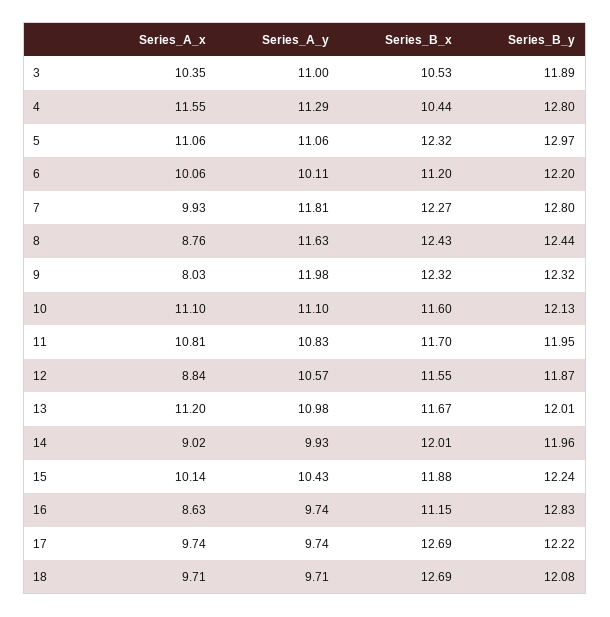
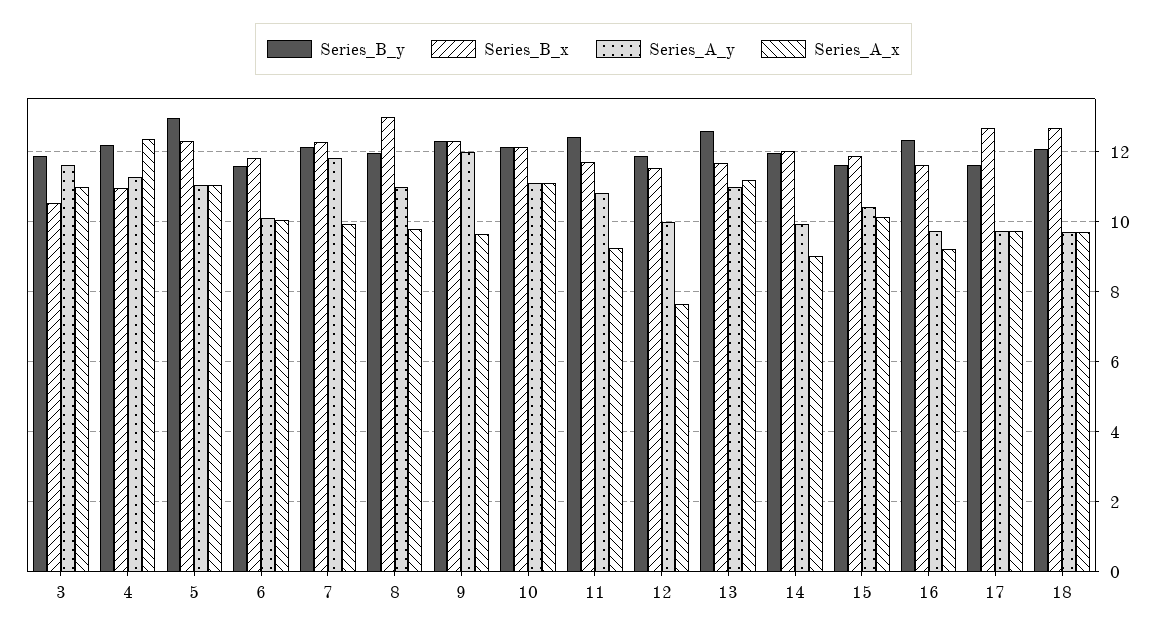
Series_A_x, 3: 10.35 -> 11
Series_A_y, 3: 11 -> 11.6
Series_A_x, 4: 11.55 -> 12.4
Series_B_x, 4: 10.44 -> 11
Series_B_y, 4: 12.8 -> 12.2
Series_B_x, 6: 11.2 -> 11.8
Series_B_y, 6: 12.2 -> 11.6
Series_B_y, 7: 12.8 -> 12.2
Series_A_x, 8: 8.76 -> 9.8
Series_A_y, 8: 11.63 -> 11
Series_B_x, 8: 12.43 -> 13
Series_B_y, 8: 12.44 -> 12
Series_A_x, 9: 8.03 -> 9.6
Series_B_x, 10: 11.6 -> 12.2
Series_A_x, 11: 10.81 -> 9.2
Series_B_y, 11: 11.95 -> 12.4
Series_A_x, 12: 8.84 -> 7.6
Series_A_y, 12: 10.57 -> 10
Series_B_y, 13: 12.01 -> 12.6
Series_B_y, 15: 12.24 -> 11.6
Series_A_x, 16: 8.63 -> 9.2
Series_B_x, 16: 11.15 -> 11.6
Series_B_y, 16: 12.83 -> 12.4
Series_B_y, 17: 12.22 -> 11.6

